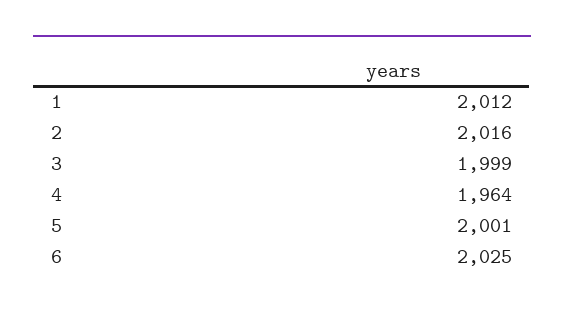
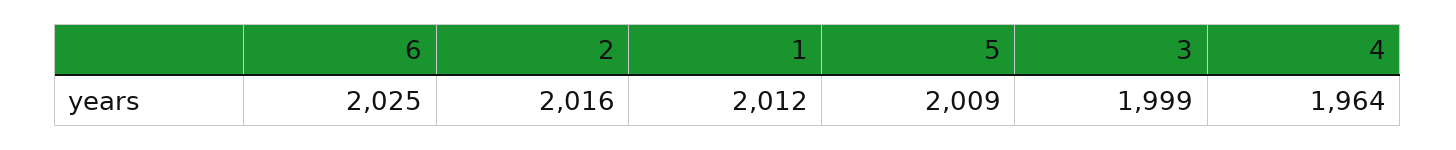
5: 2001 -> 2009

